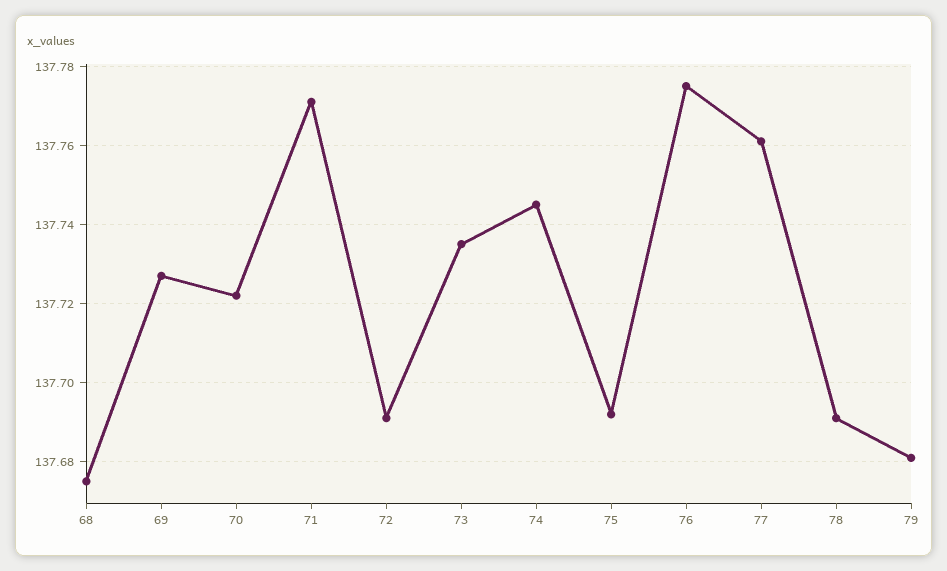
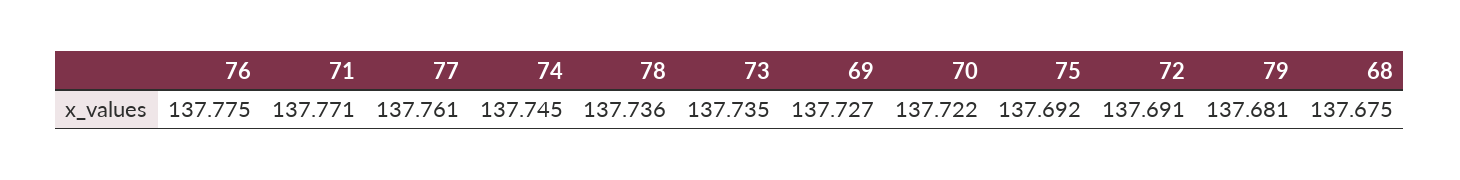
78: 137.69 -> 137.736

